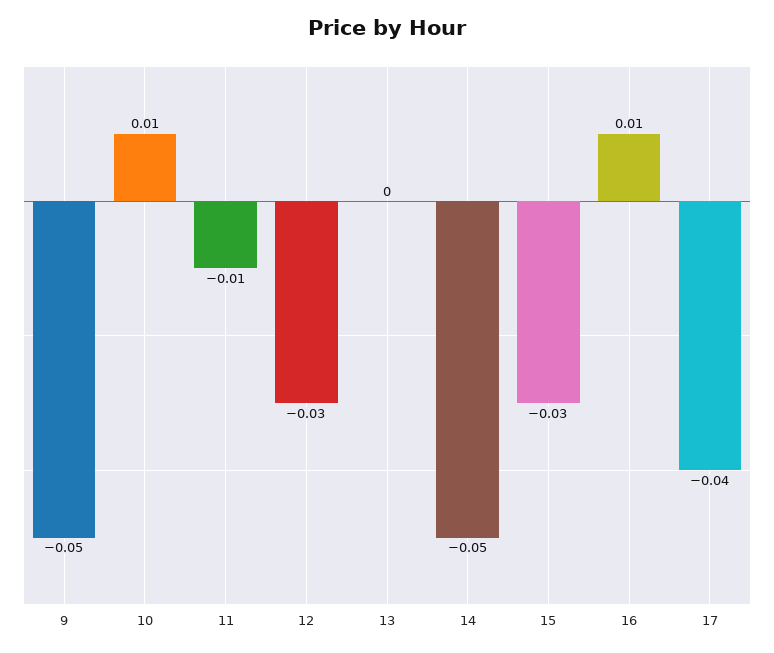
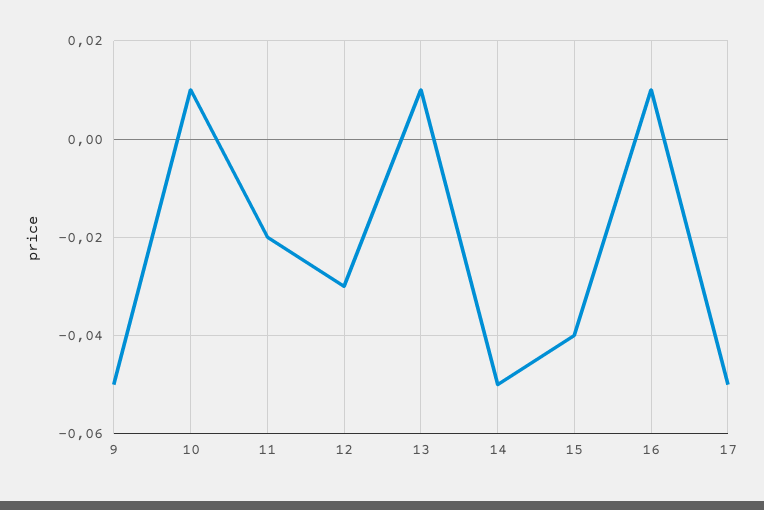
11: -0.01 -> -0.02
13: 0 -> 0.01
15: -0.03 -> -0.04
17: -0.04 -> -0.05

